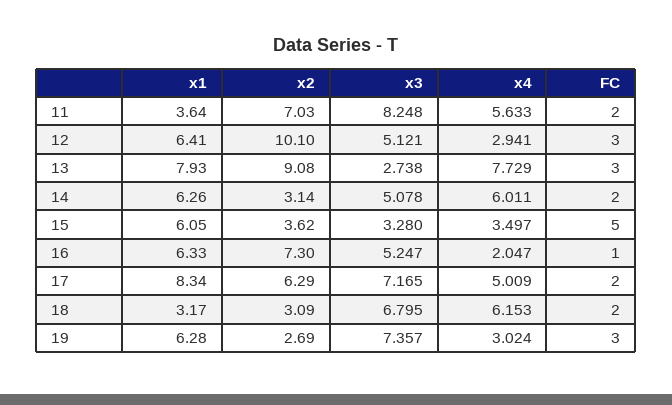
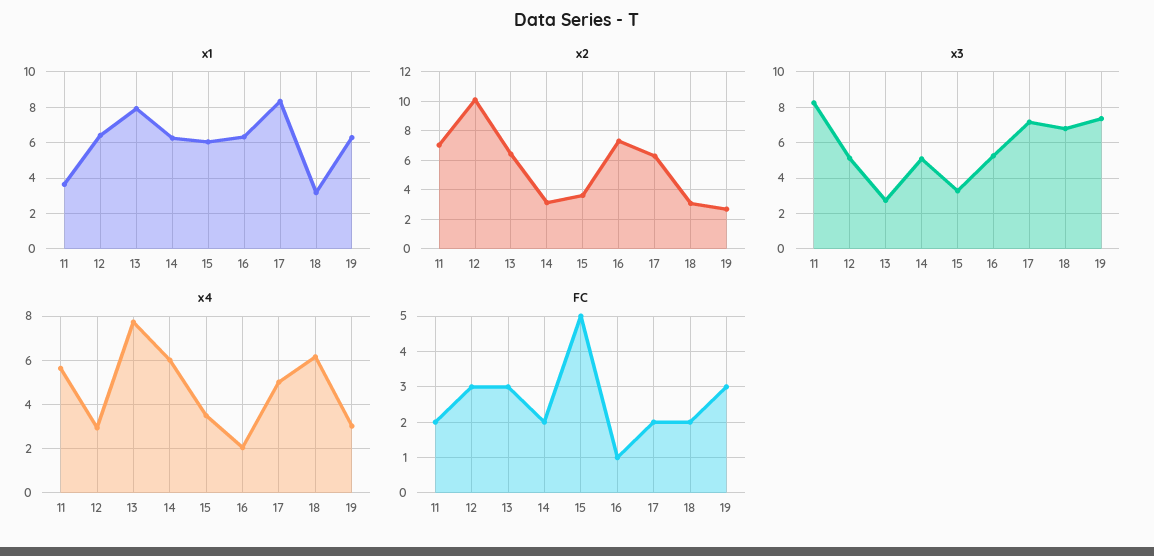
x2, 13: 9.08 -> 6.5

